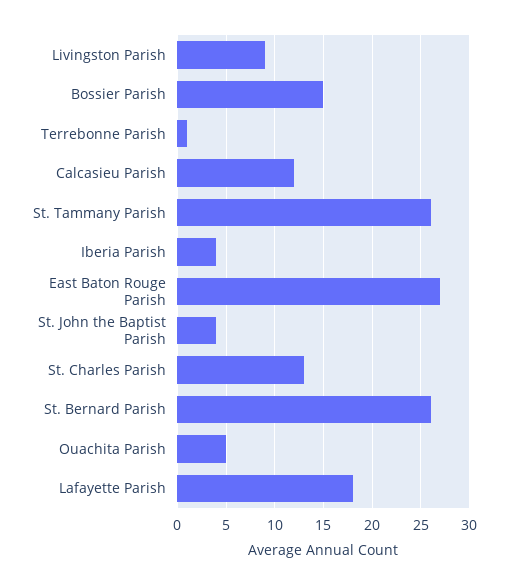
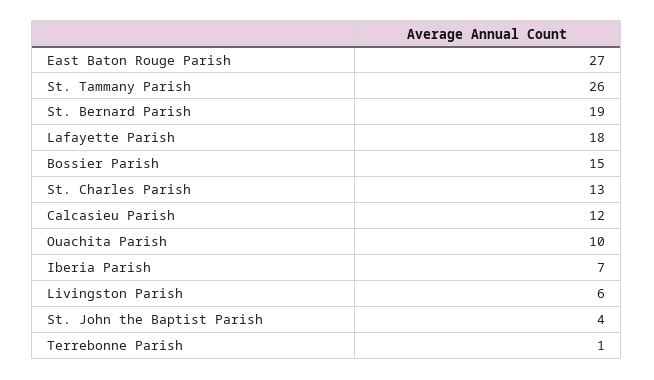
Livingston Parish: 9 -> 6
Iberia Parish: 4 -> 7
St. Bernard Parish: 26 -> 19
Ouachita Parish: 5 -> 10

